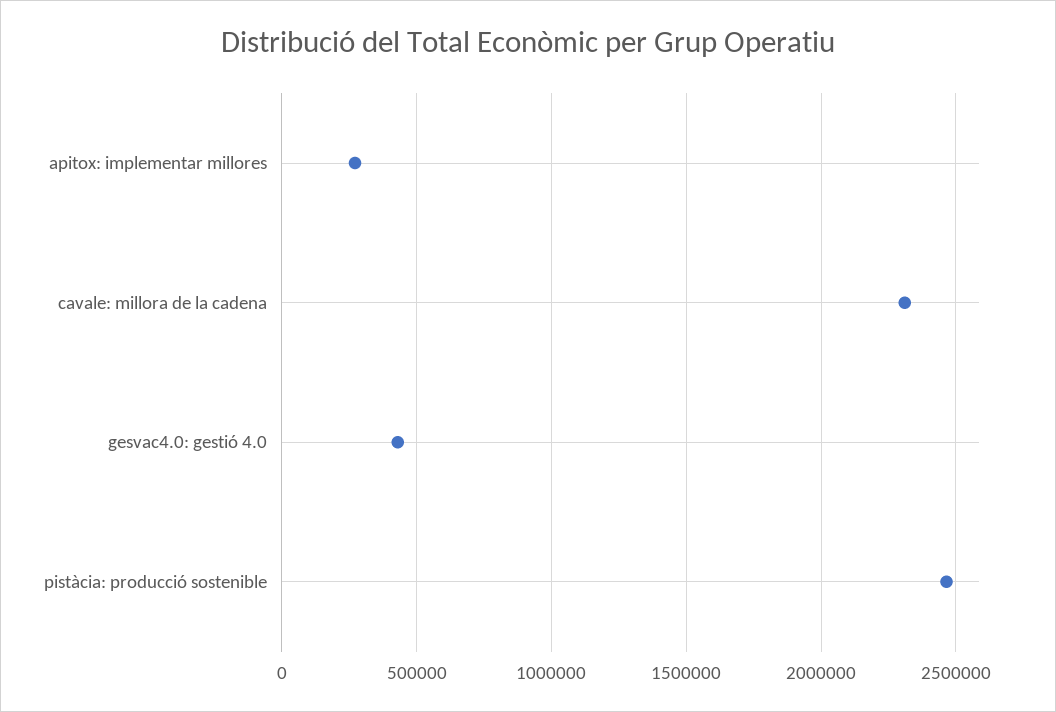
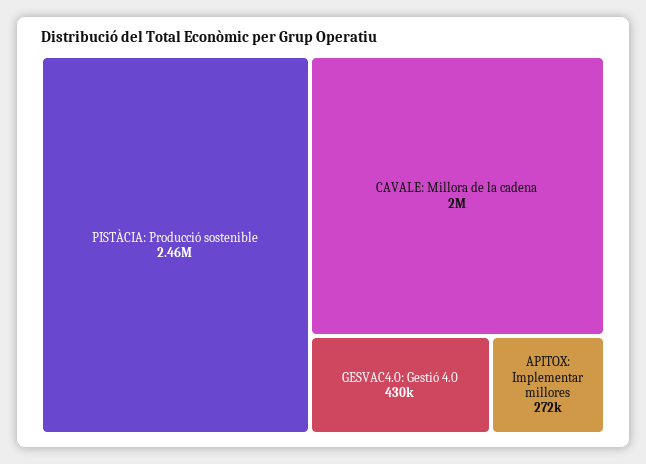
cavale: millora de la cadena: 2300000 -> 2000000

